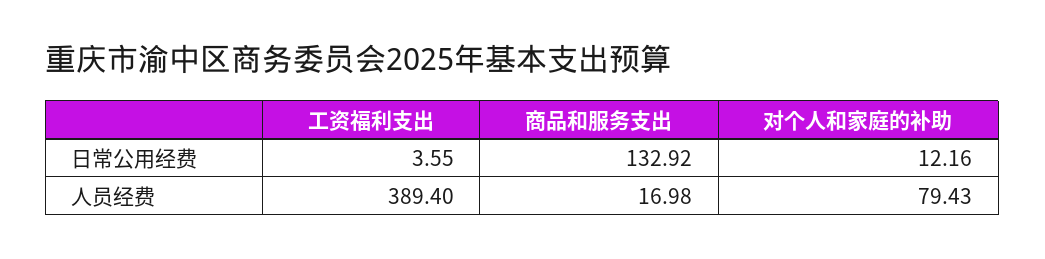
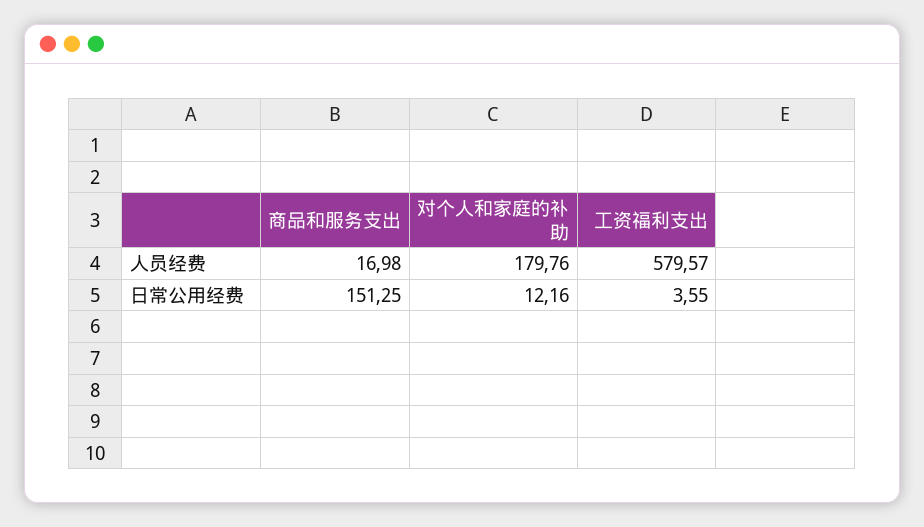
商品和服务支出, 日常公用经费: 132.92 -> 151.25
工资福利支出, 人员经费: 389.4 -> 579.57
对个人和家庭的补助, 人员经费: 79.43 -> 179.76

